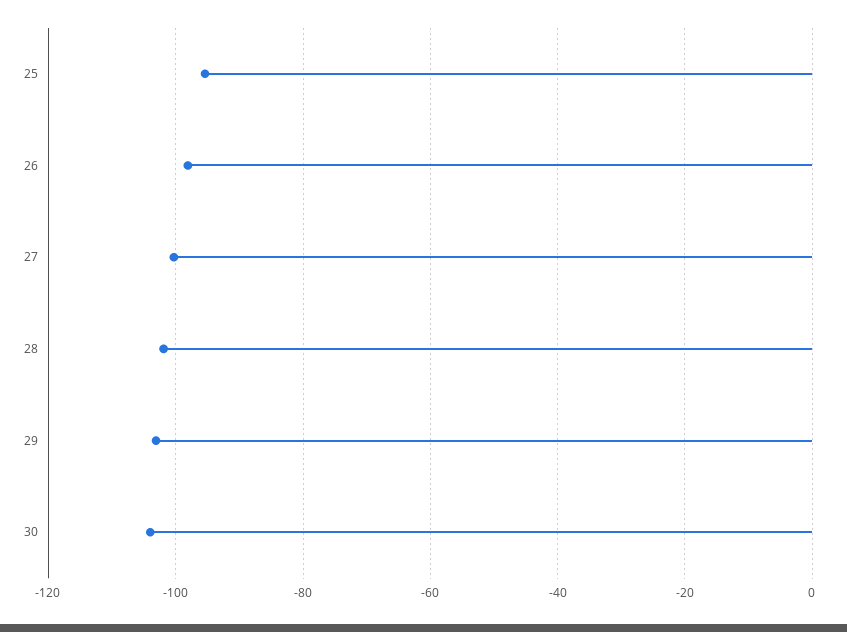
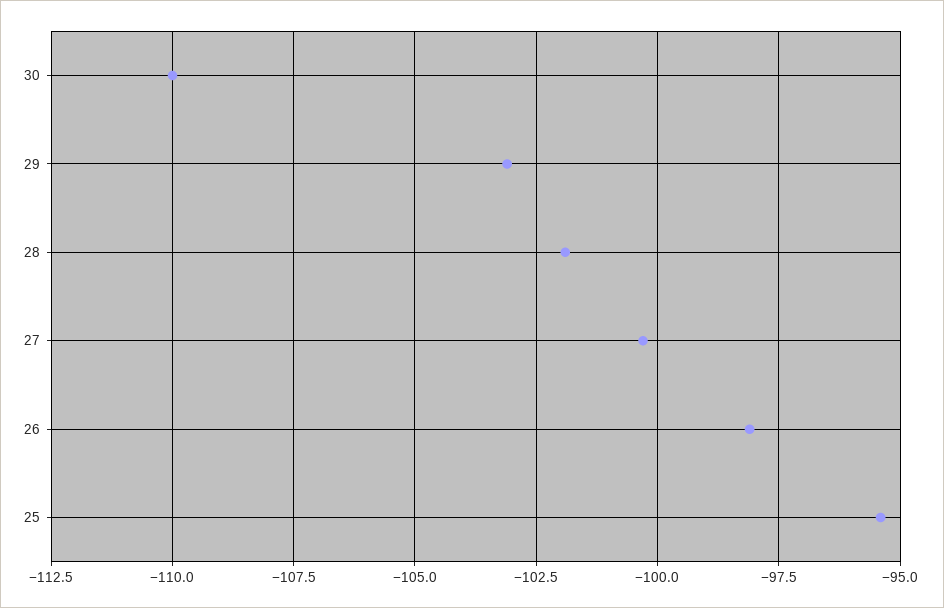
30: -104 -> -110

